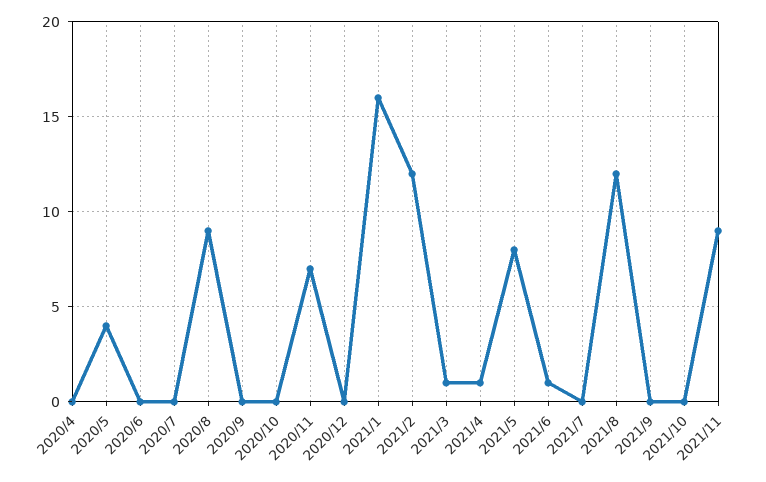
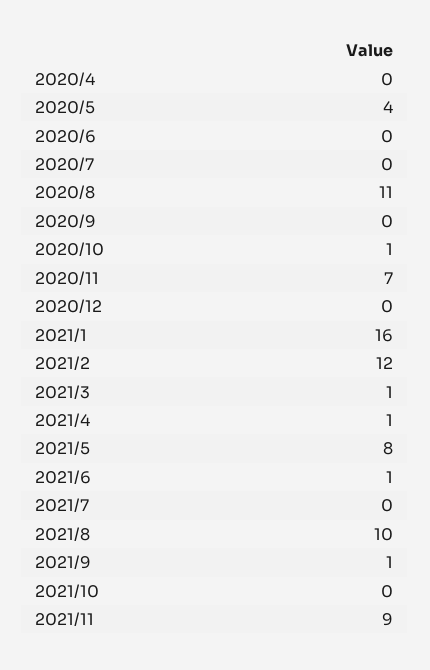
2020/8: 9 -> 11
2020/10: 0 -> 1
2021/8: 12 -> 10
2021/9: 0 -> 1

